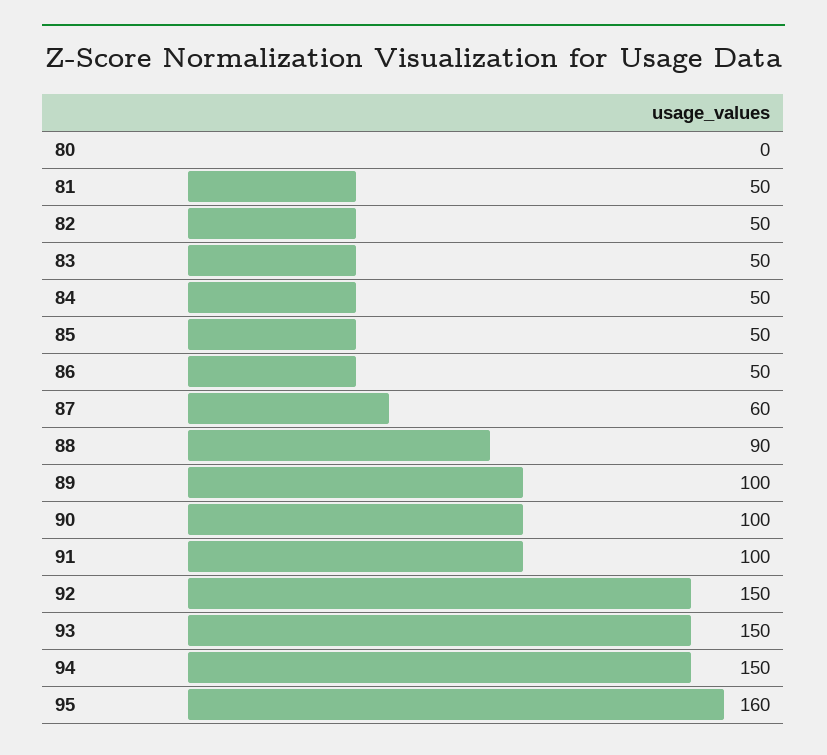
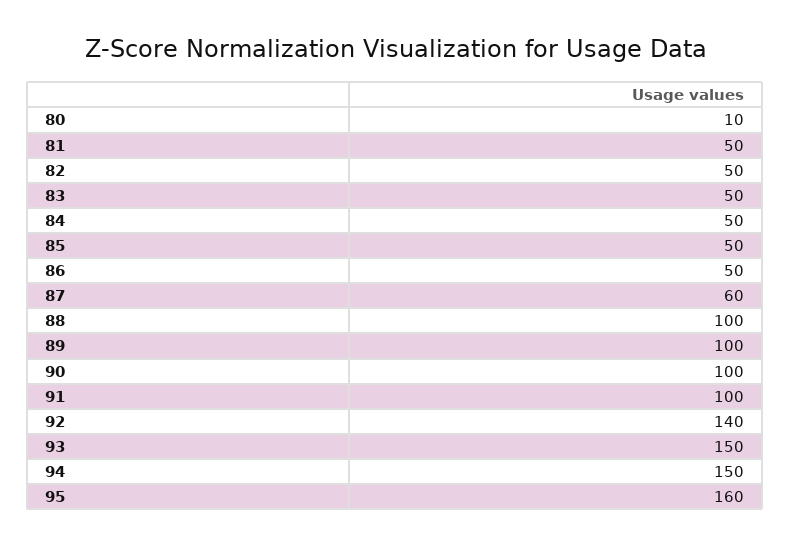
80: 0 -> 10
88: 90 -> 100
92: 150 -> 140

